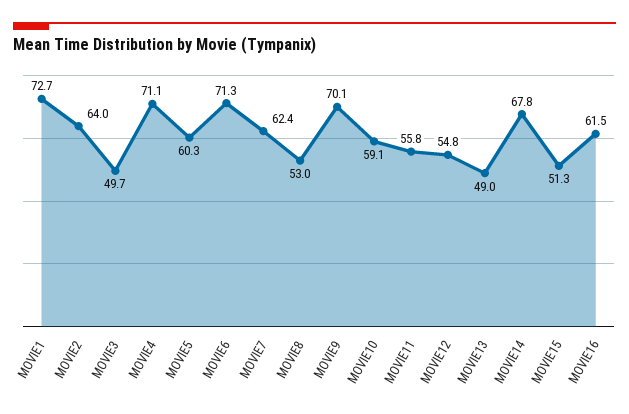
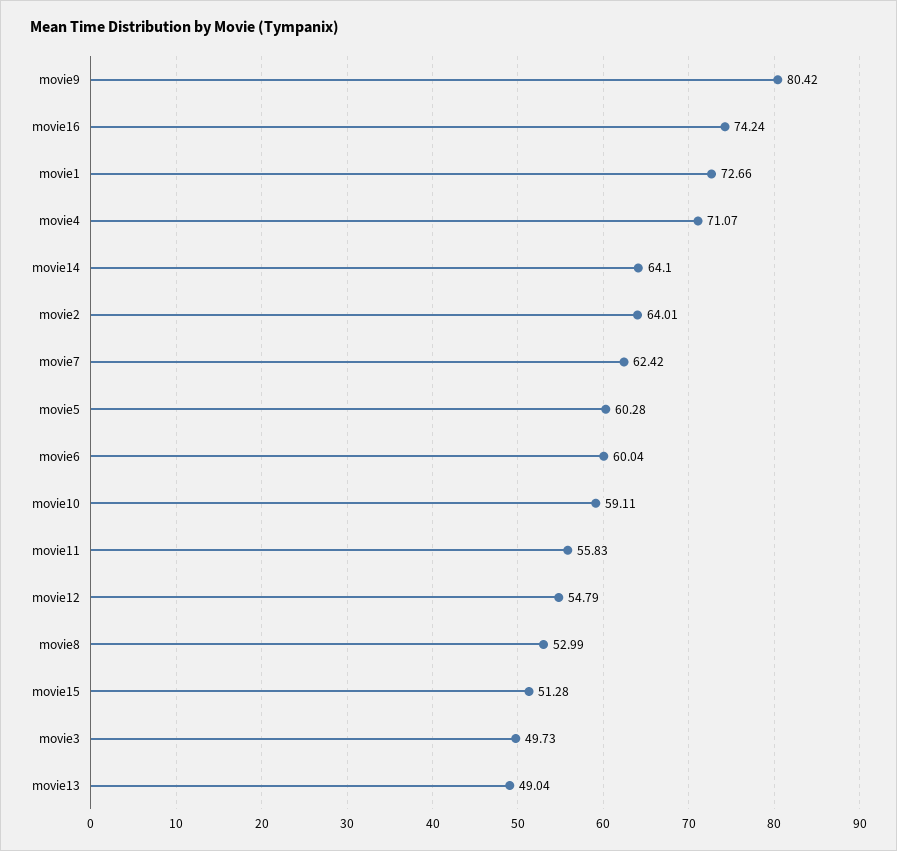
MOVIE6: 71.3 -> 60.04
MOVIE9: 70.1 -> 80.42
MOVIE14: 67.8 -> 64.1
MOVIE16: 61.5 -> 74.24

